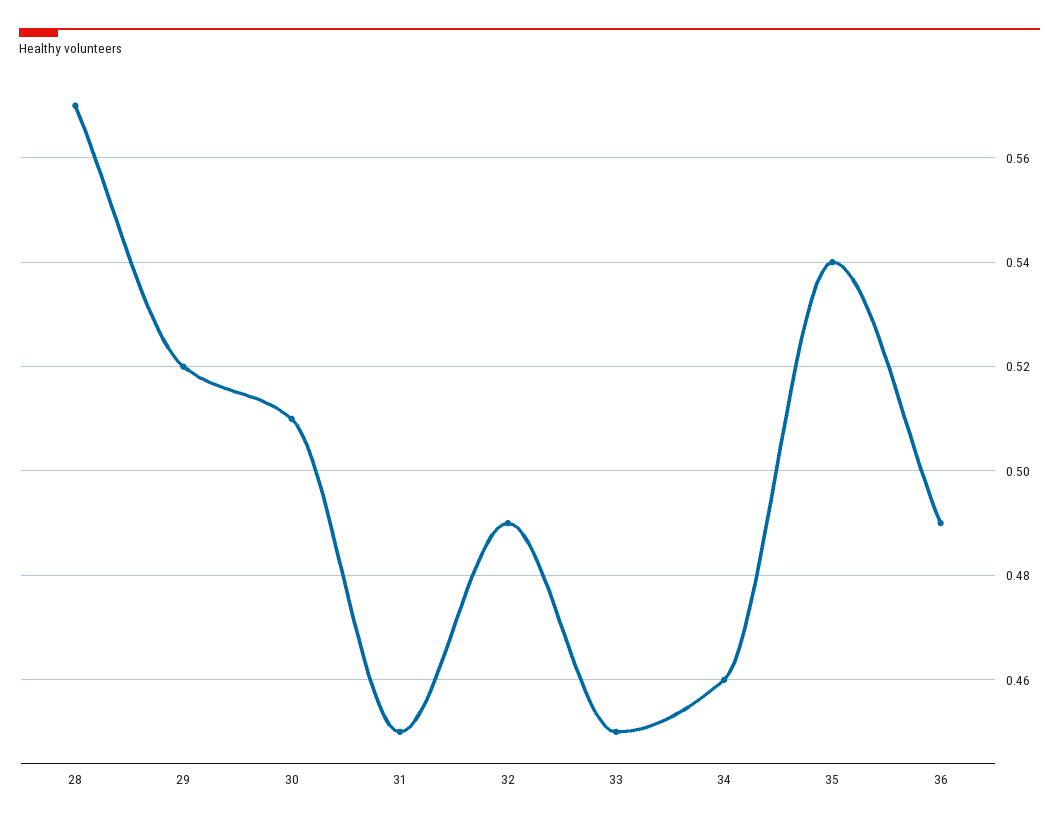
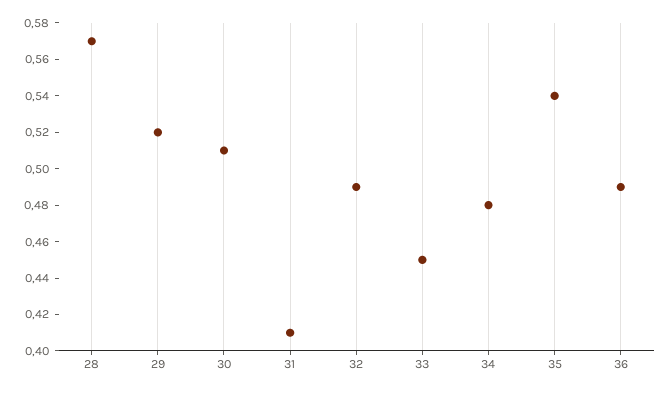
31: 0.45 -> 0.41
34: 0.46 -> 0.48

